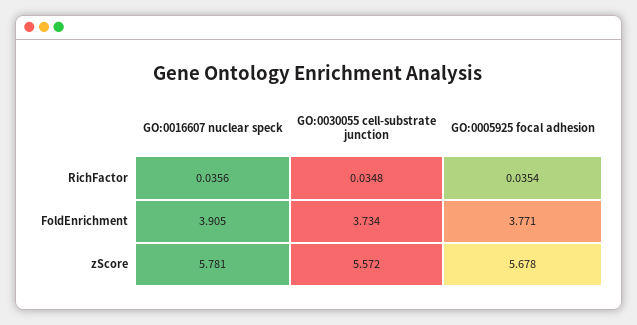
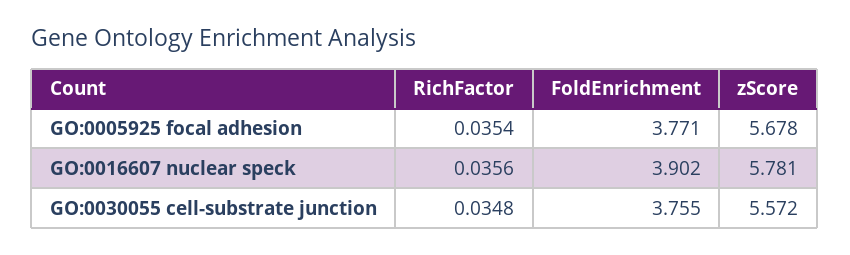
GO:0016607 nuclear speck, FoldEnrichment: 3.905 -> 3.902
GO:0030055 cell-substrate junction, FoldEnrichment: 3.734 -> 3.755

